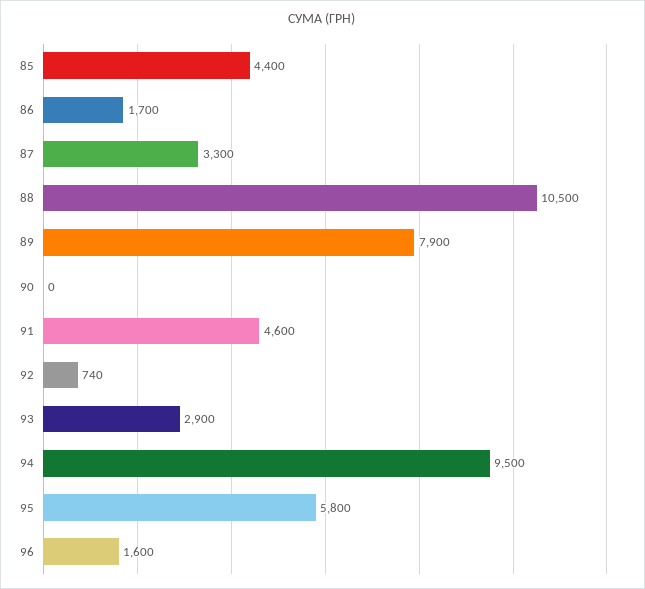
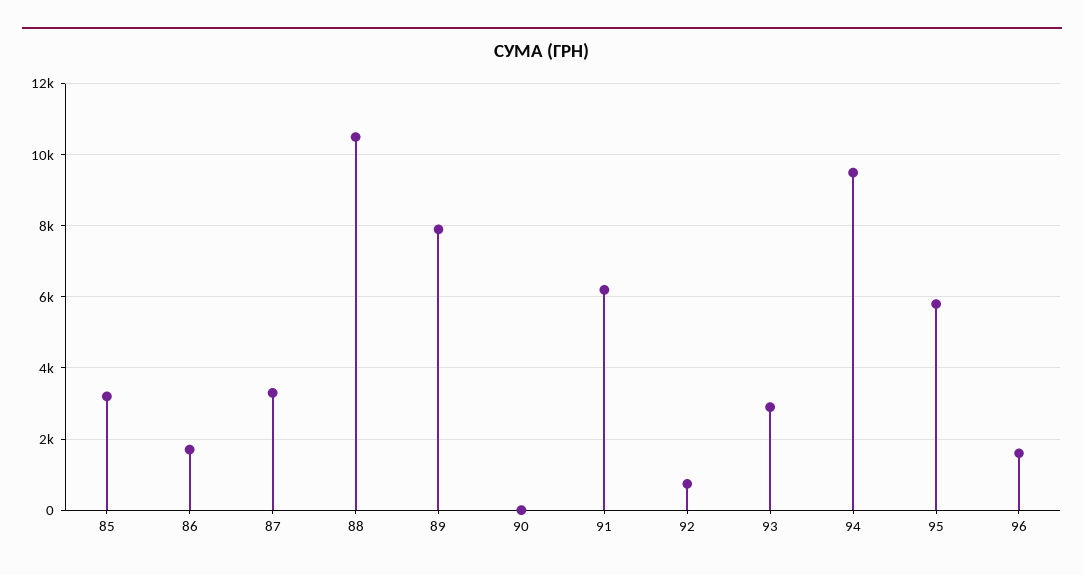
85: 4400 -> 3200
91: 4600 -> 6200

